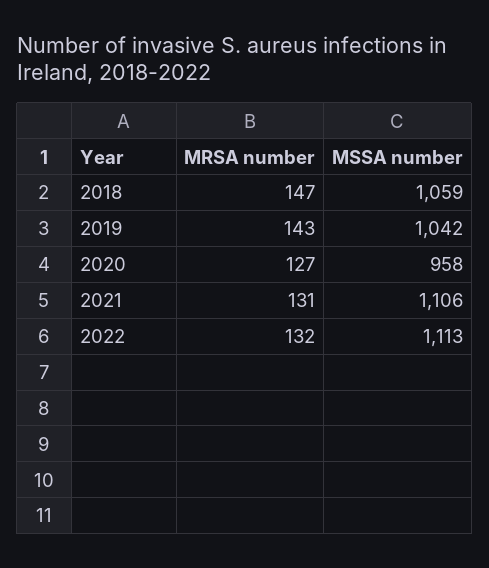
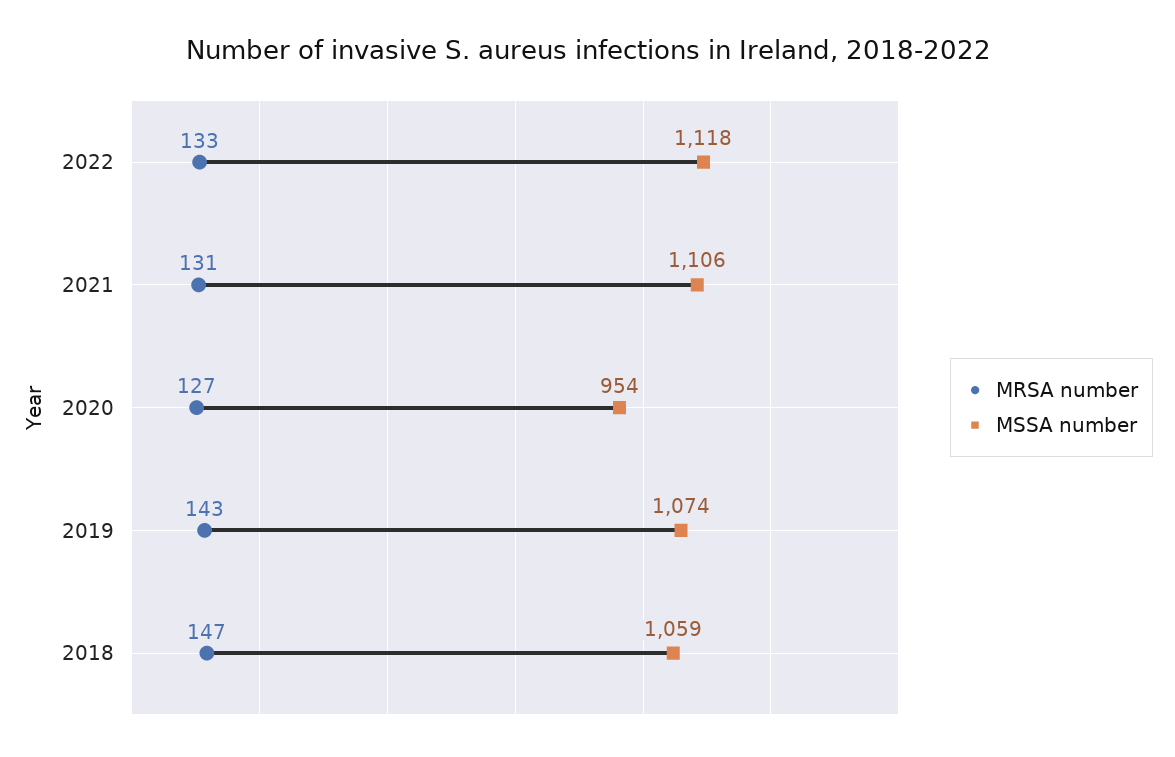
MSSA number, 2019: 1042 -> 1074
MSSA number, 2020: 958 -> 954
MRSA number, 2022: 132 -> 133
MSSA number, 2022: 1113 -> 1118

